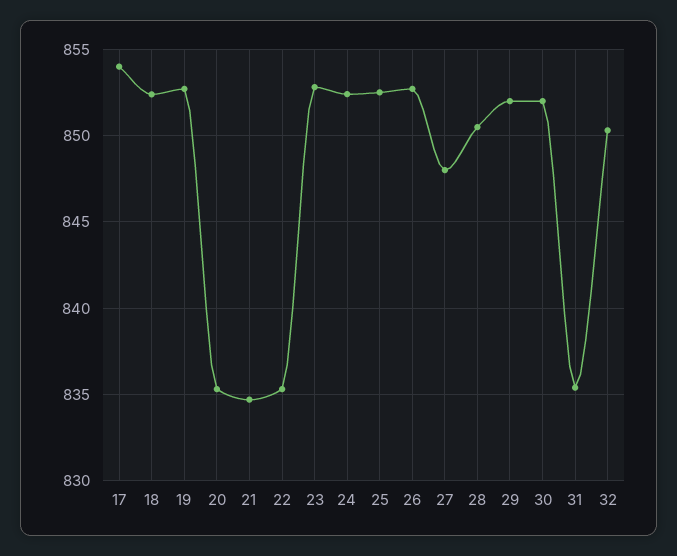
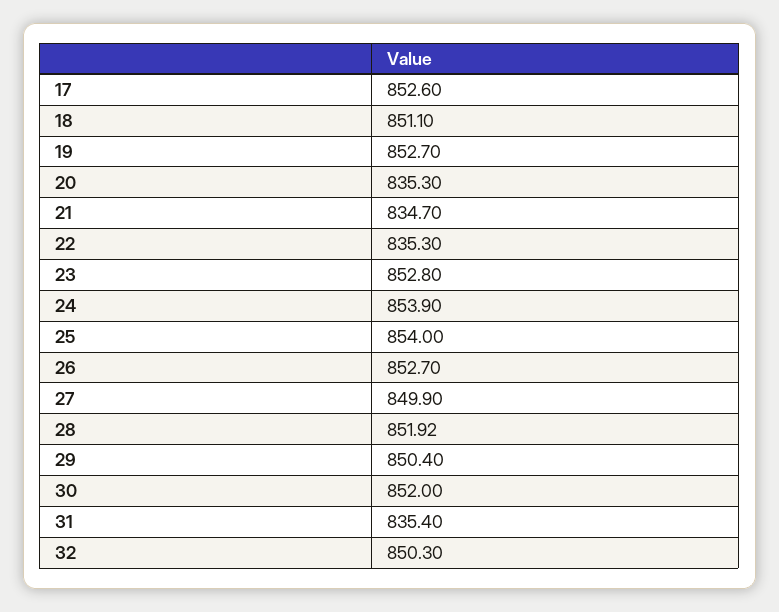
17: 854 -> 852.6
18: 852.5 -> 851.1
24: 852.5 -> 853.9
25: 852.5 -> 854
27: 848 -> 849.9
28: 850.5 -> 851.92
29: 852 -> 850.4

